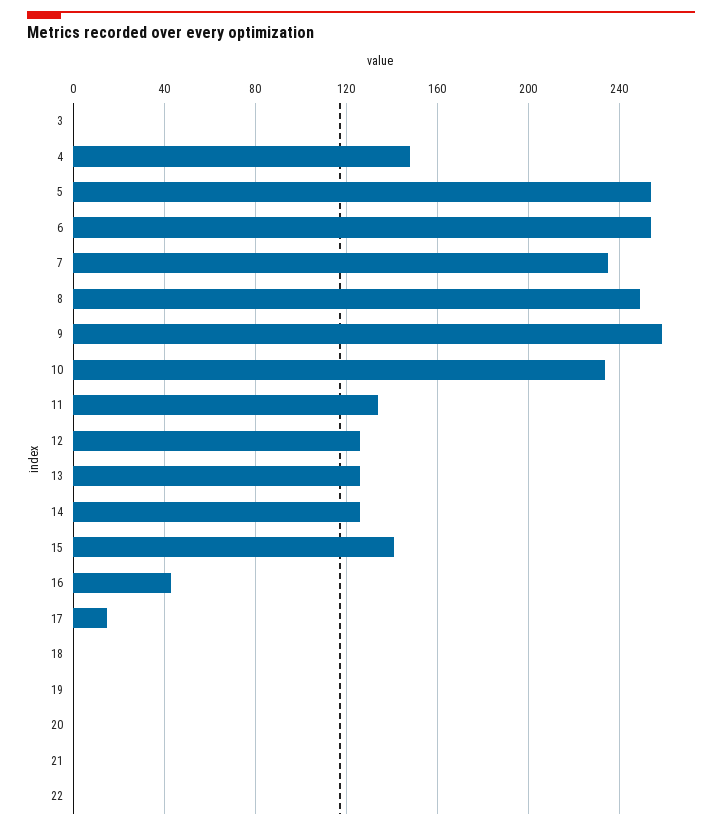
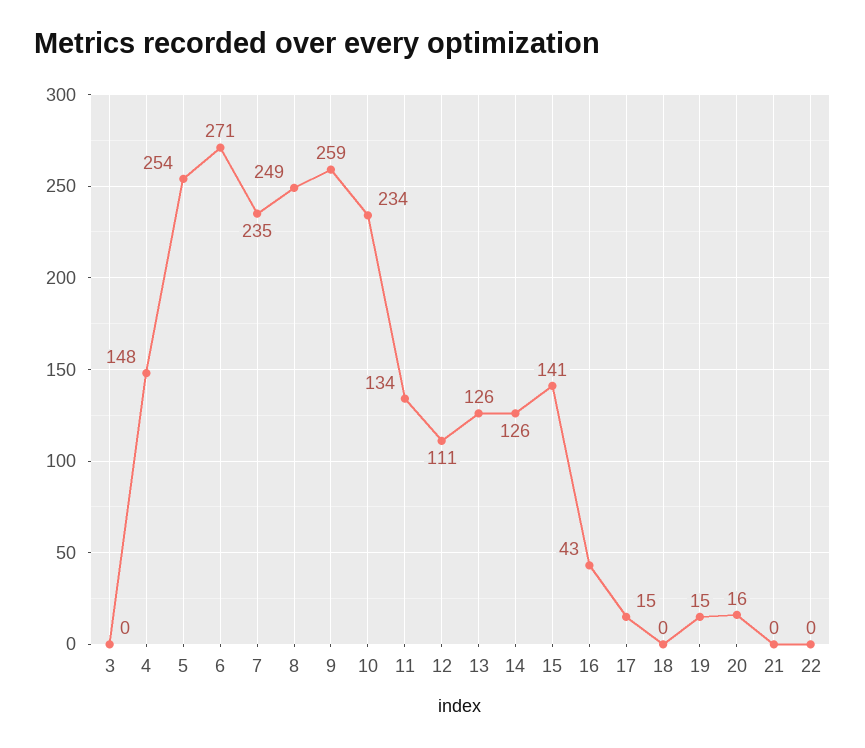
6: 255 -> 271
12: 125 -> 111
19: 0 -> 15
20: 0 -> 16

